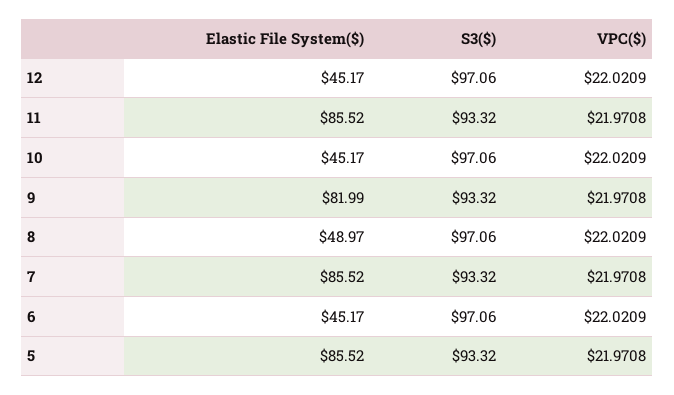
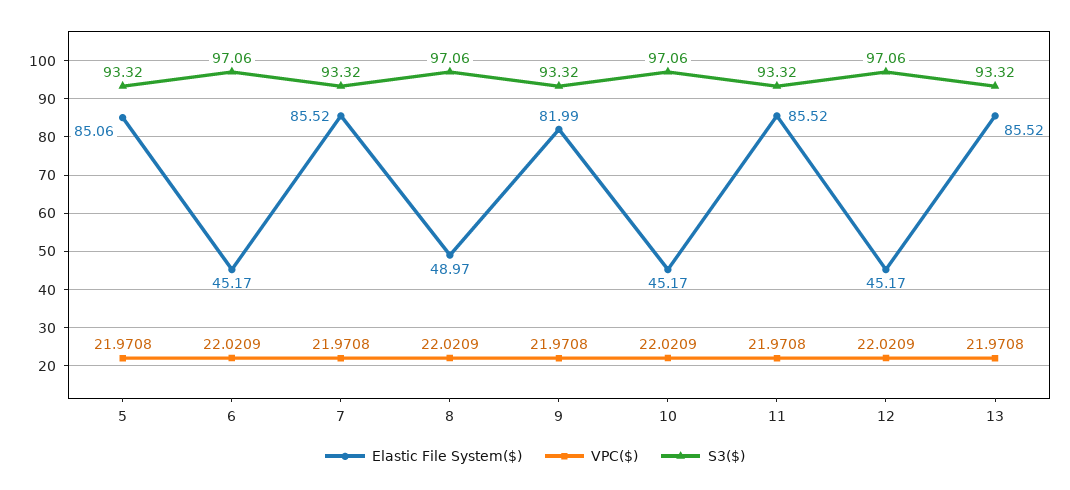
Elastic File System($), 5: 85.52 -> 85.06
Elastic File System($), 13: none -> 85.52
VPC($), 13: none -> 21.9708
S3($), 13: none -> 93.32

